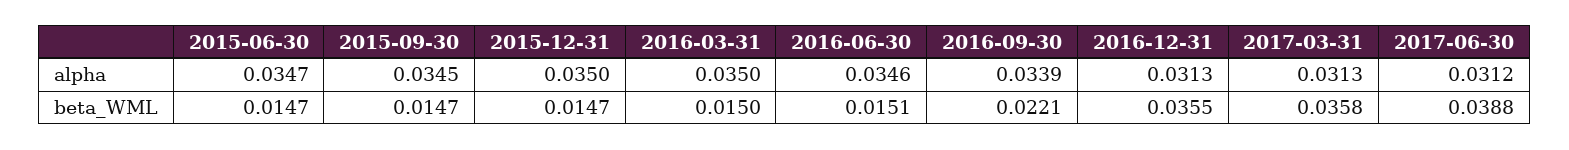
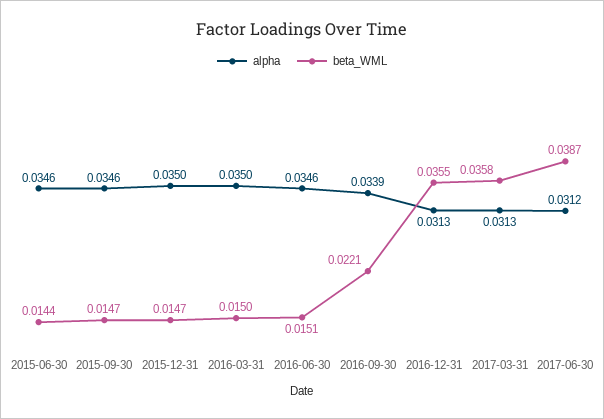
alpha, 2015-06-30: 0.0347 -> 0.0346
alpha, 2015-09-30: 0.0345 -> 0.0346
beta_WML, 2015-06-30: 0.0147 -> 0.0144
beta_WML, 2017-06-30: 0.0388 -> 0.0387

